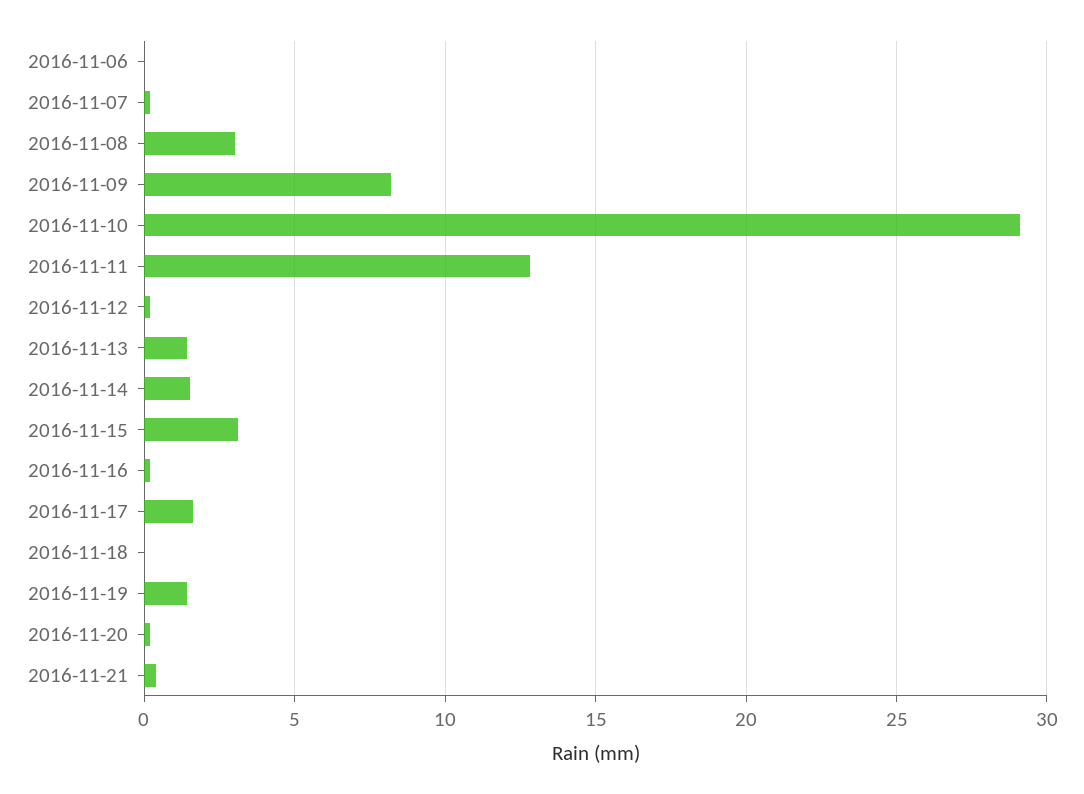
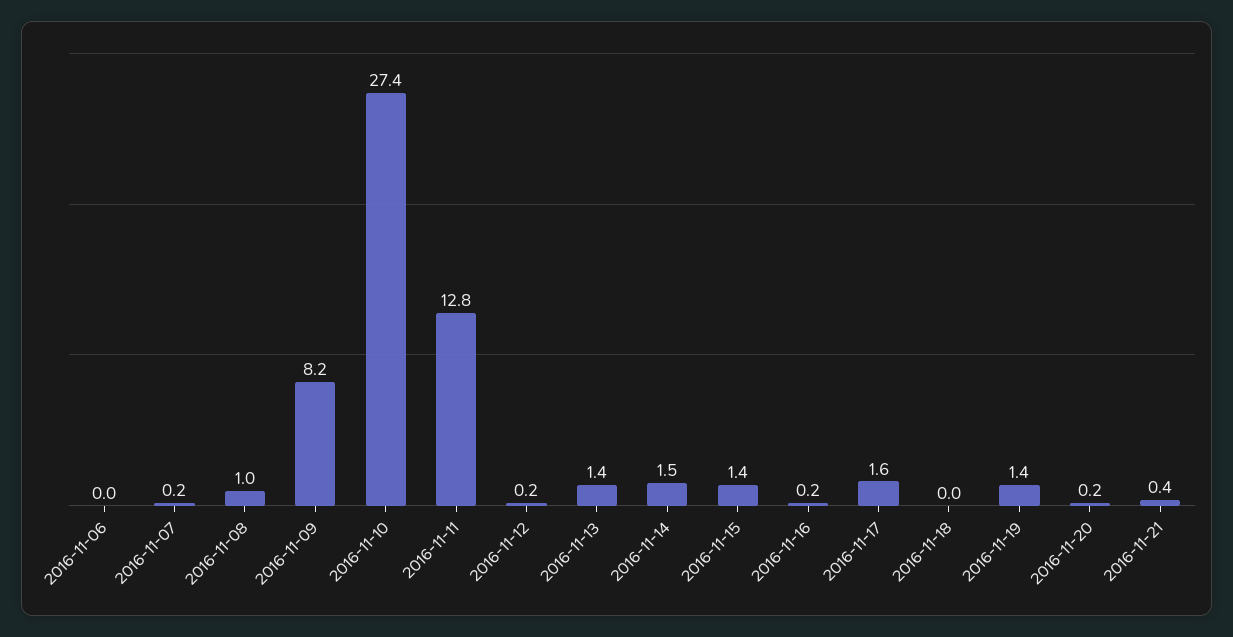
2016-11-08: 3 -> 1
2016-11-10: 29 -> 27.4
2016-11-15: 3 -> 1.4

